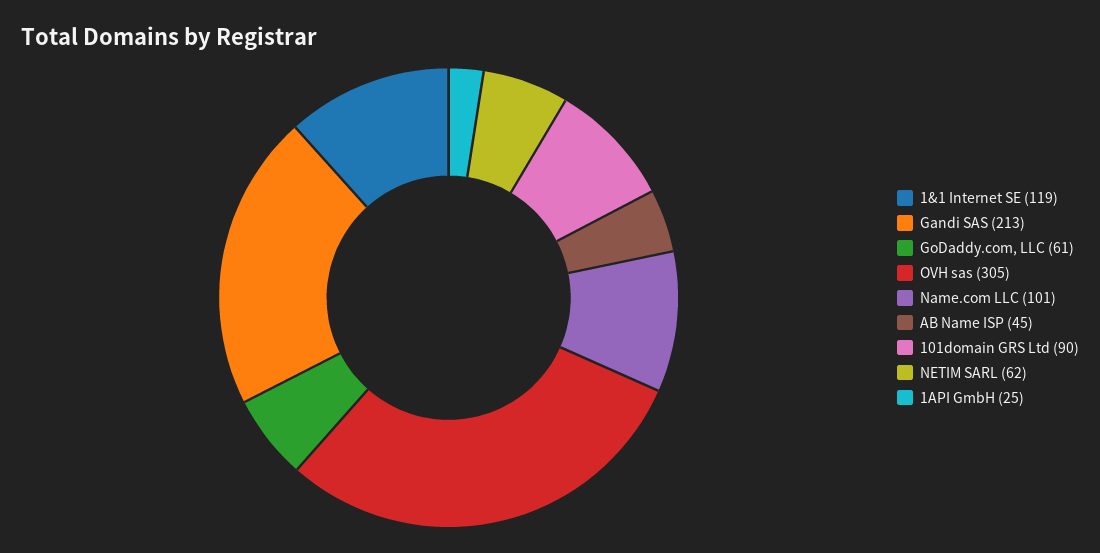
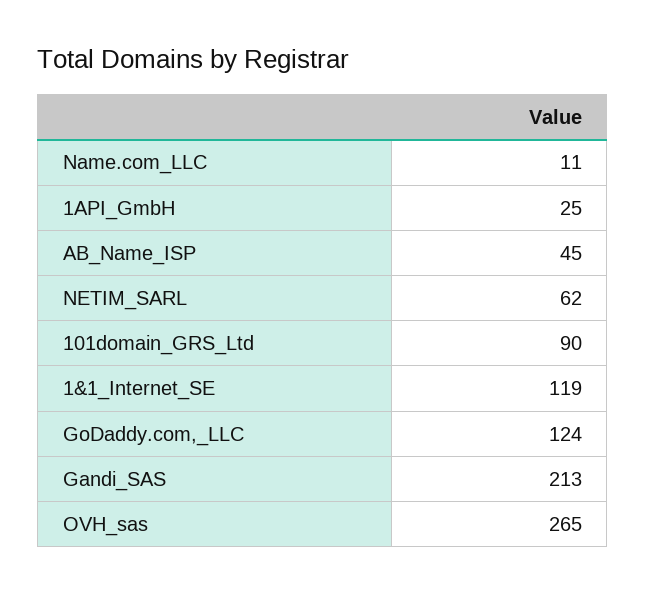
GoDaddy.com, LLC: 61 -> 124
OVH sas: 305 -> 265
Name.com LLC: 101 -> 11

